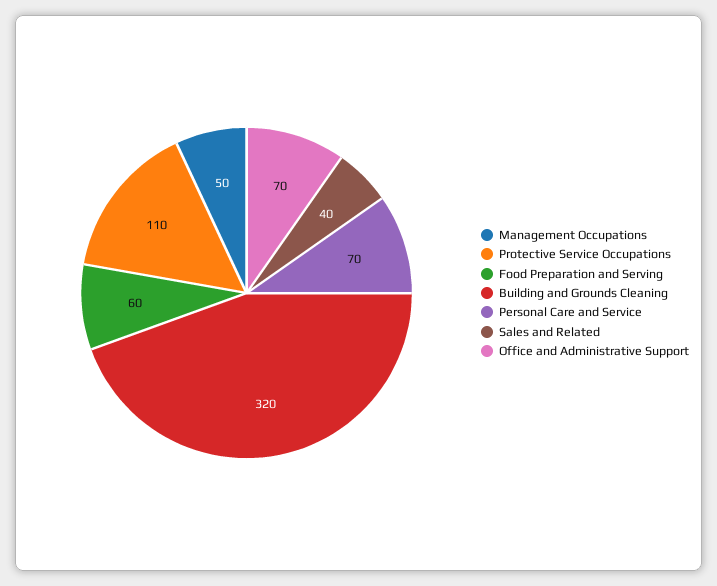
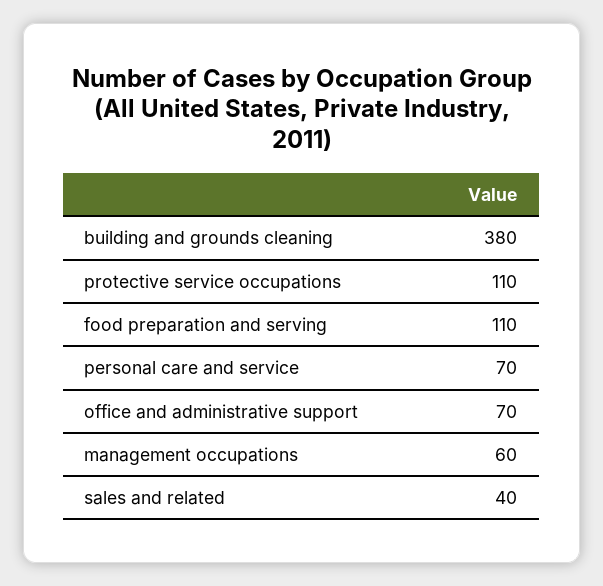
Management Occupations: 50 -> 60
Food Preparation and Serving: 60 -> 110
Building and Grounds Cleaning: 320 -> 380

